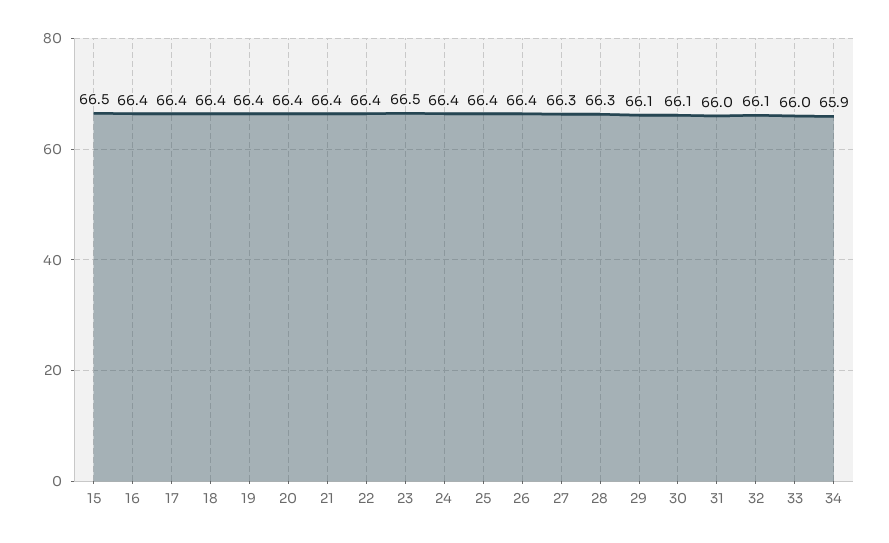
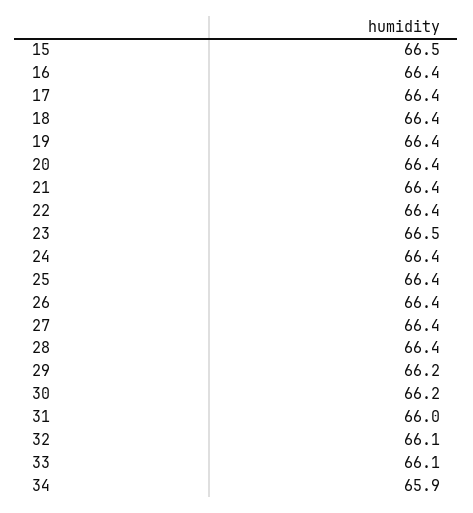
27: 66.3 -> 66.4
28: 66.3 -> 66.4
29: 66.1 -> 66.2
30: 66.1 -> 66.2
33: 66 -> 66.1

